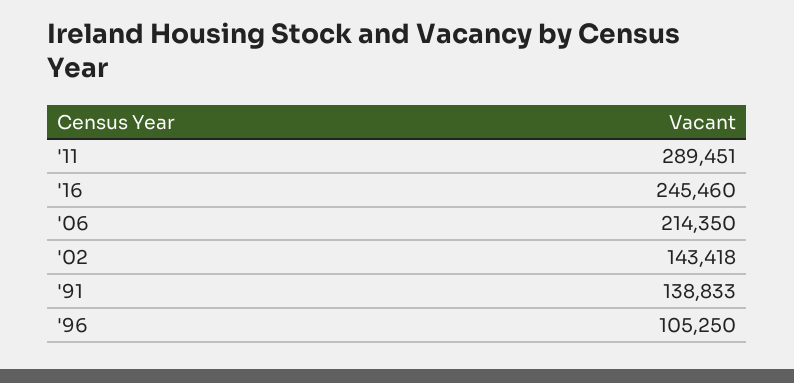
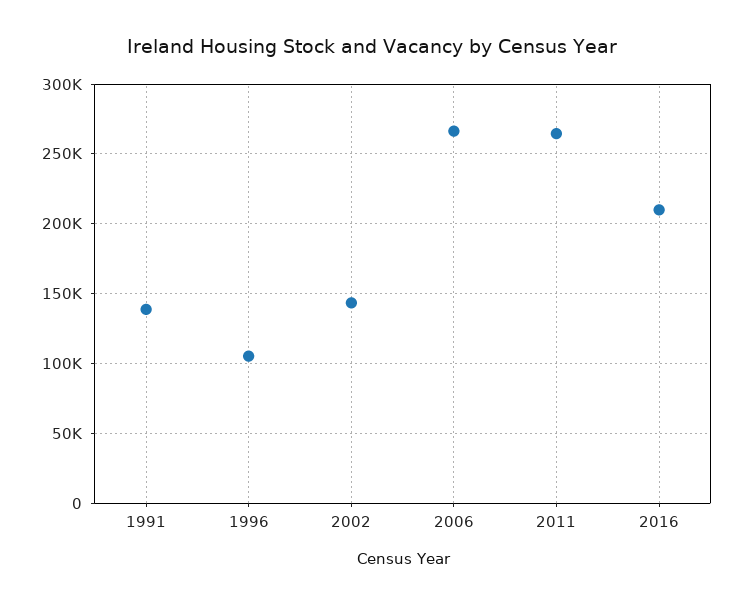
'11: 289451 -> 265000
'16: 245460 -> 210000
'06: 214350 -> 265000

